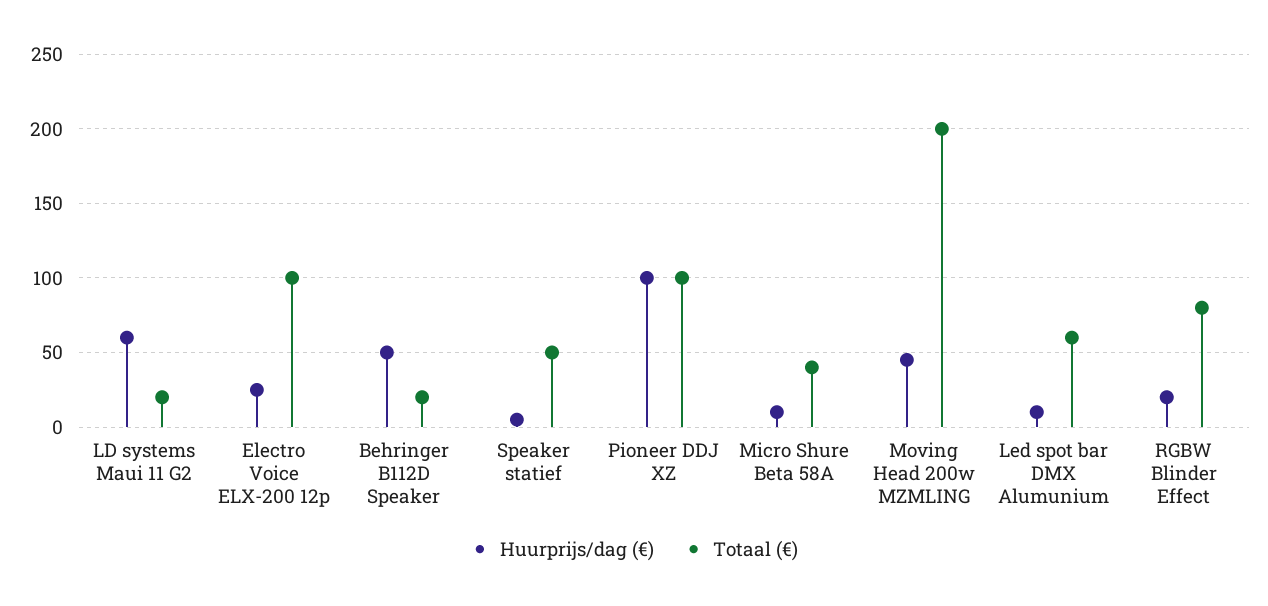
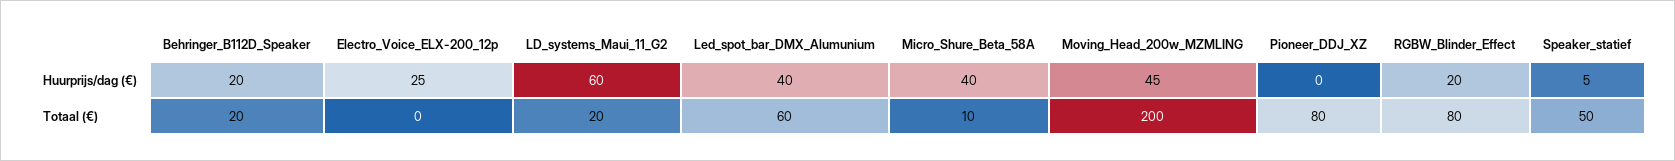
Totaal (€), Electro Voice ELX-200 12p: 100 -> 0
Huurprijs/dag (€), Behringer B112D Speaker: 50 -> 20
Huurprijs/dag (€), Pioneer DDJ XZ: 100 -> 0
Totaal (€), Pioneer DDJ XZ: 100 -> 80
Huurprijs/dag (€), Micro Shure Beta 58A: 10 -> 40
Totaal (€), Micro Shure Beta 58A: 40 -> 10
Huurprijs/dag (€), Led spot bar DMX Alumunium: 10 -> 40

